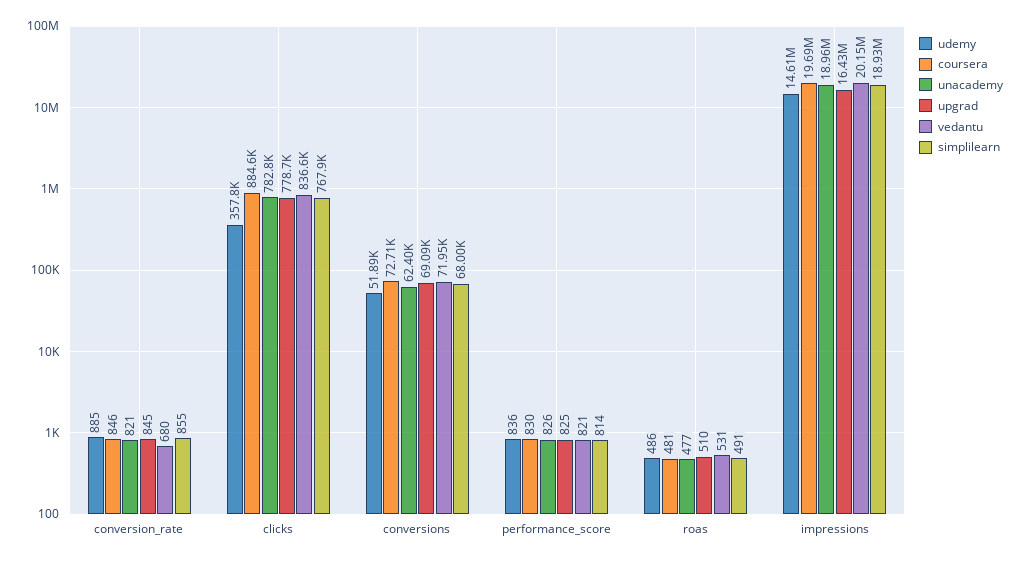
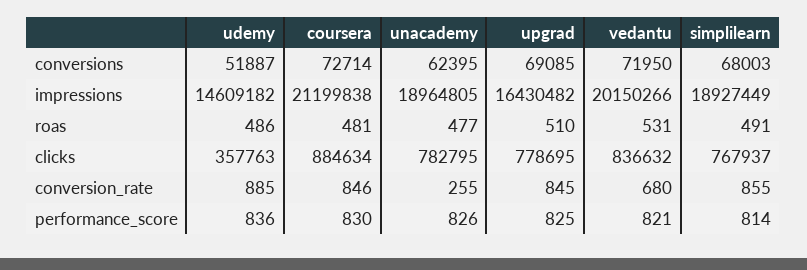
unacademy, conversion_rate: 821 -> 255
coursera, impressions: 19690000 -> 21199838

